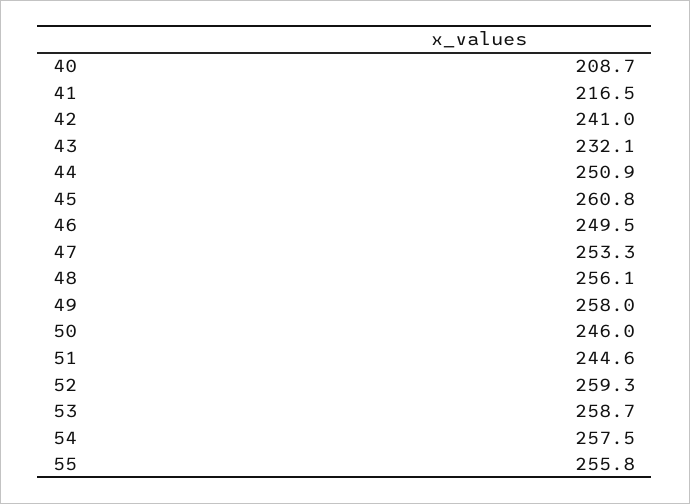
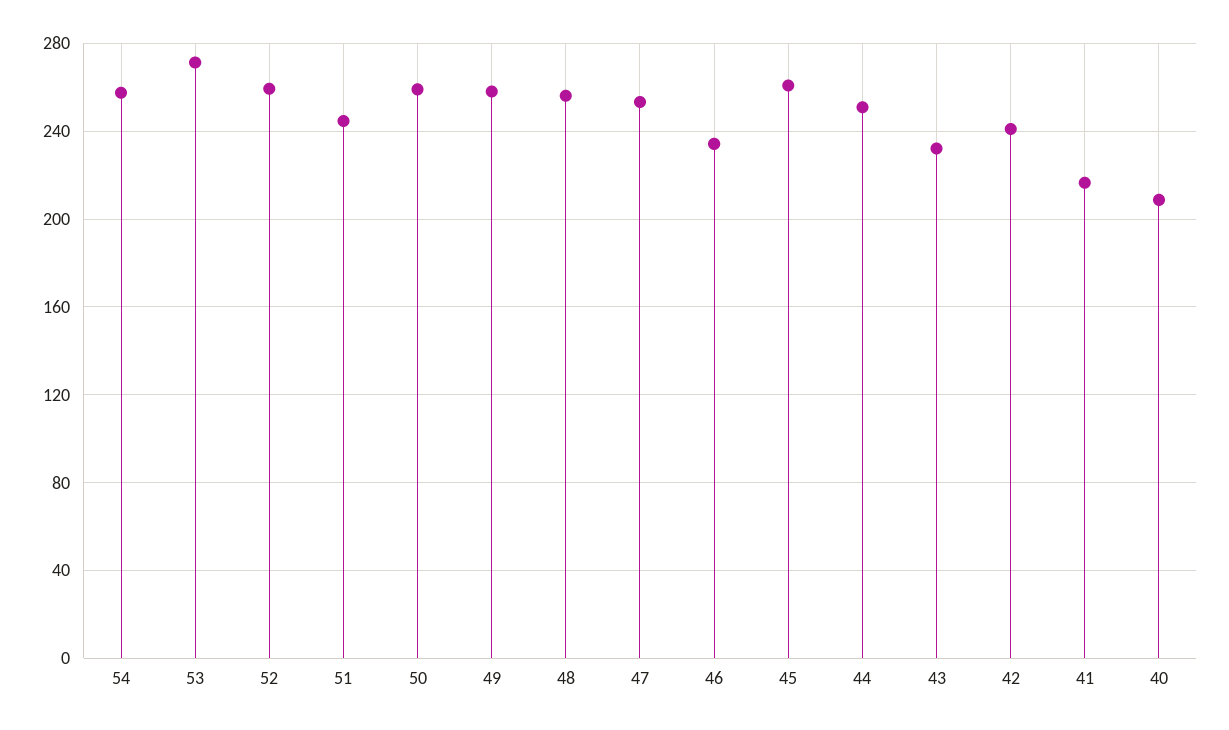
46: 249.5 -> 235
50: 246 -> 260
53: 258.7 -> 270
55: 255.8 -> none

